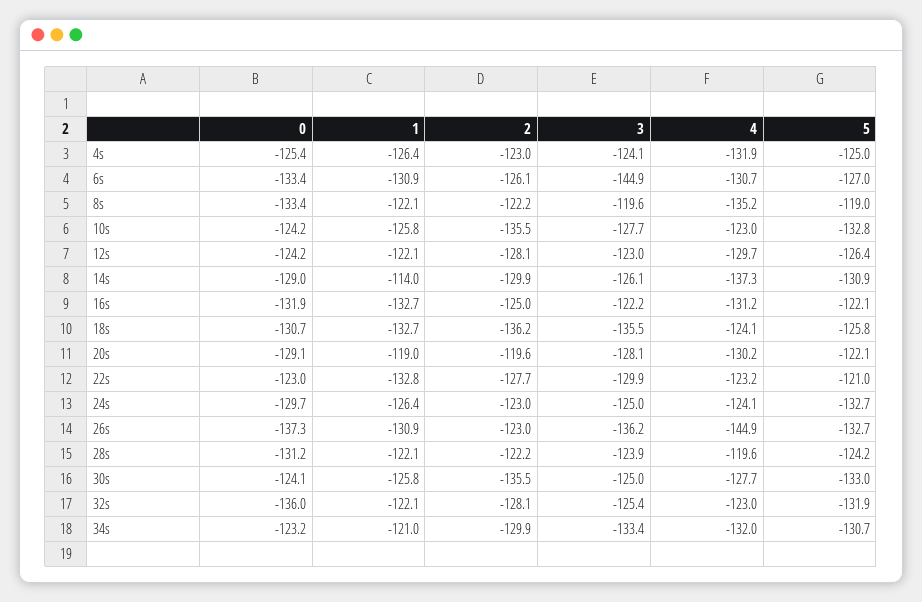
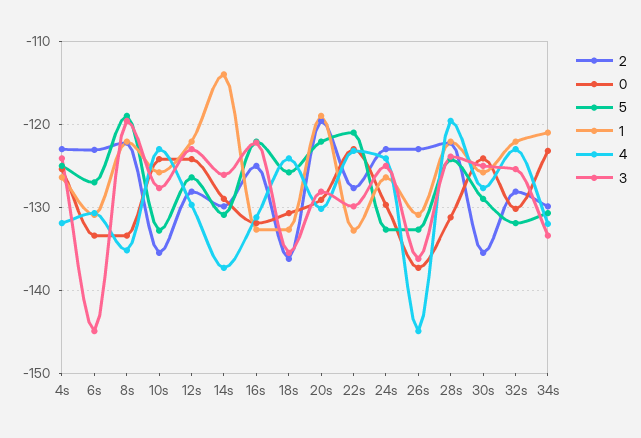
2, 6s: -126.1 -> -123
5, 30s: -133 -> -129
0, 32s: -136 -> -130

